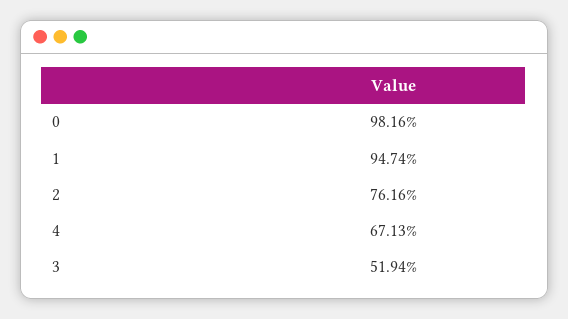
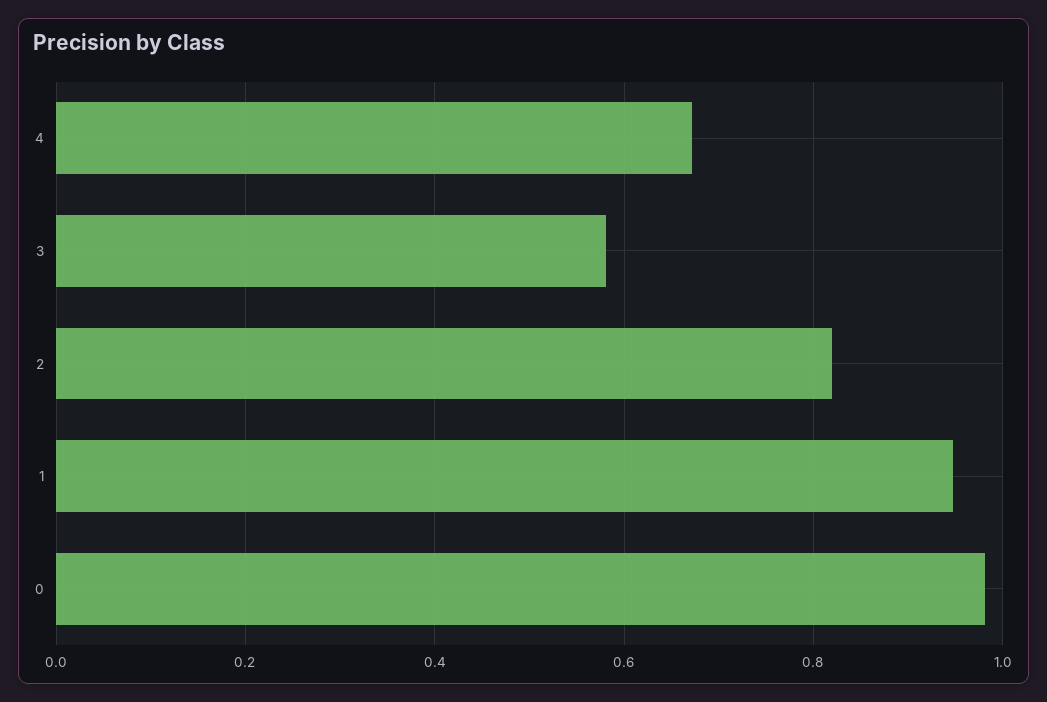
2: 0.7616 -> 0.82
3: 0.5194 -> 0.58

